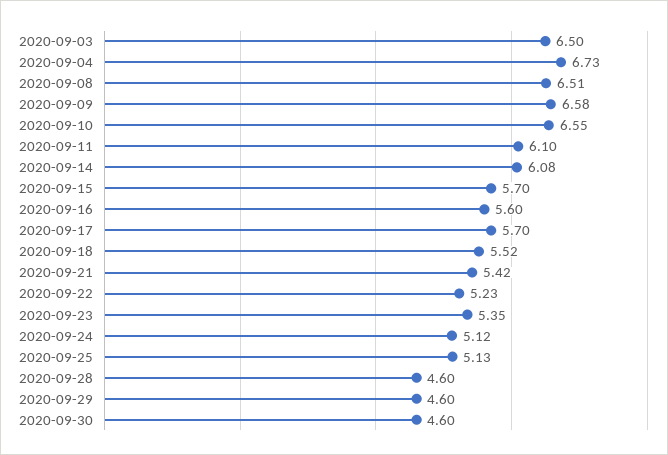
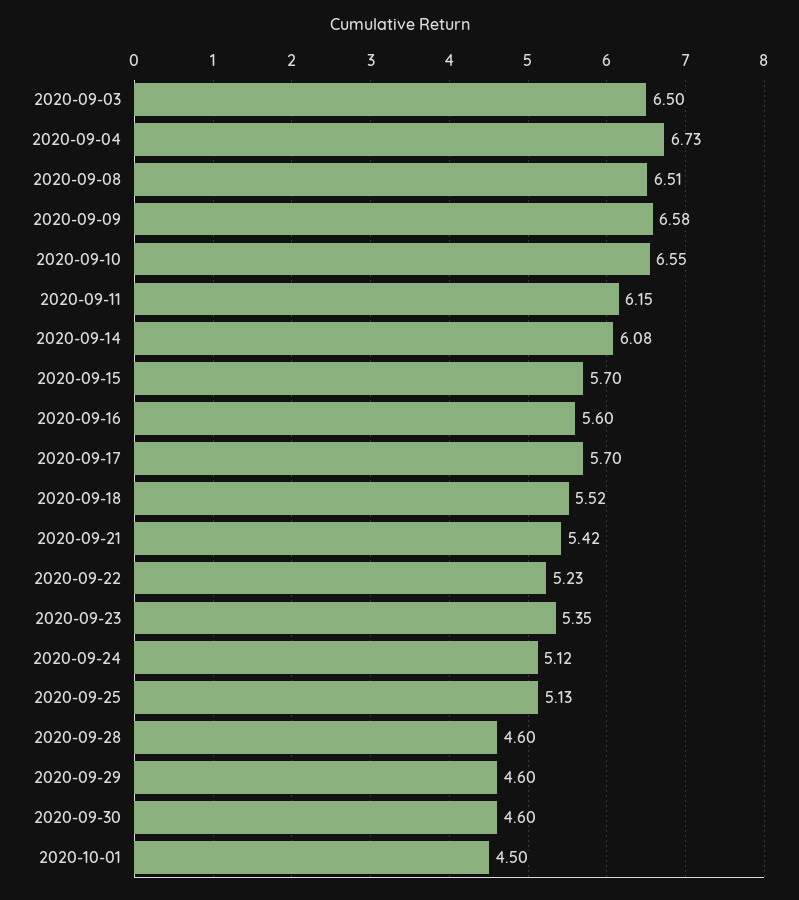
2020-09-11: 6.1 -> 6.15
2020-10-01: none -> 4.5

